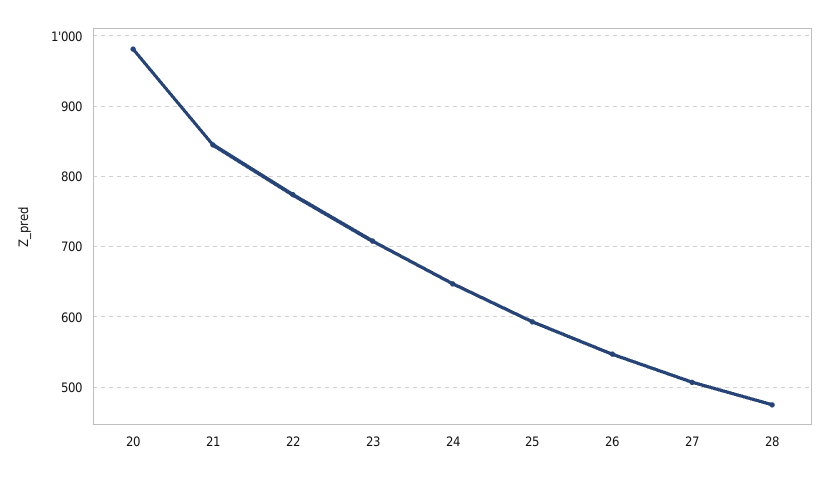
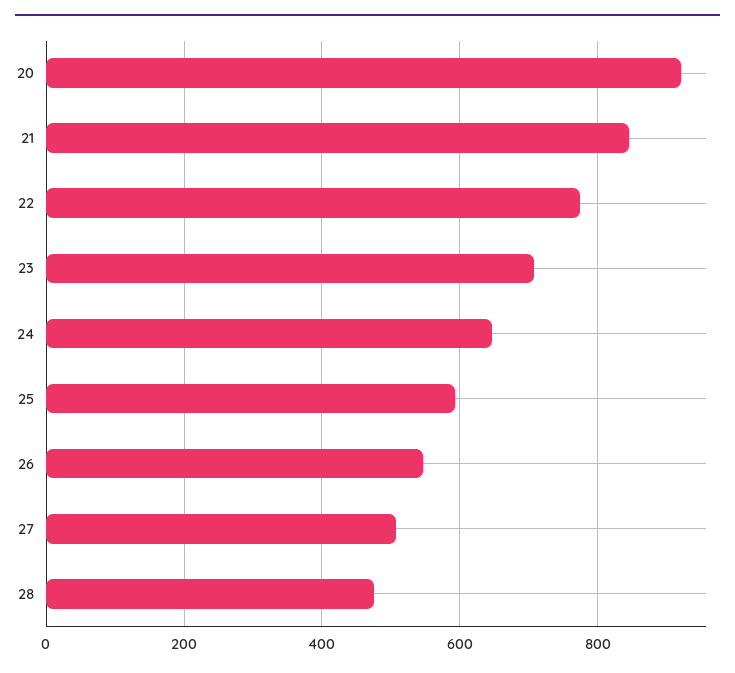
20: 980 -> 920

